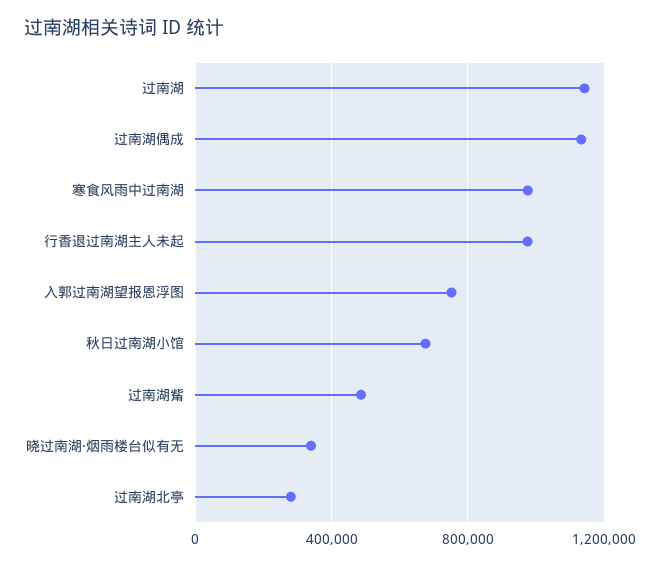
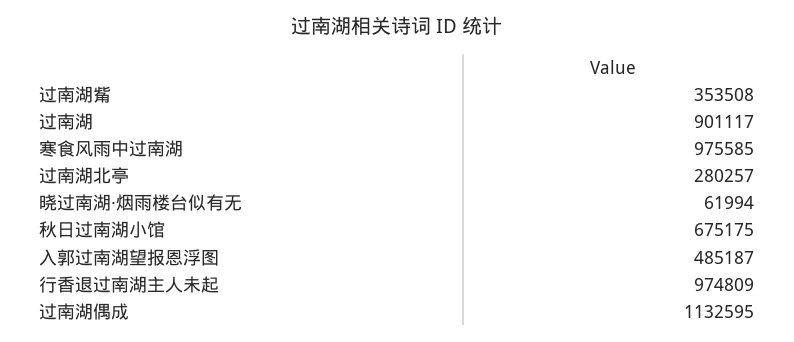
过南湖: 1150000 -> 901117
入郭过南湖望报恩浮图: 750000 -> 485187
过南湖觜: 500000 -> 353508
晓过南湖·烟雨楼台似有无: 350000 -> 61994

